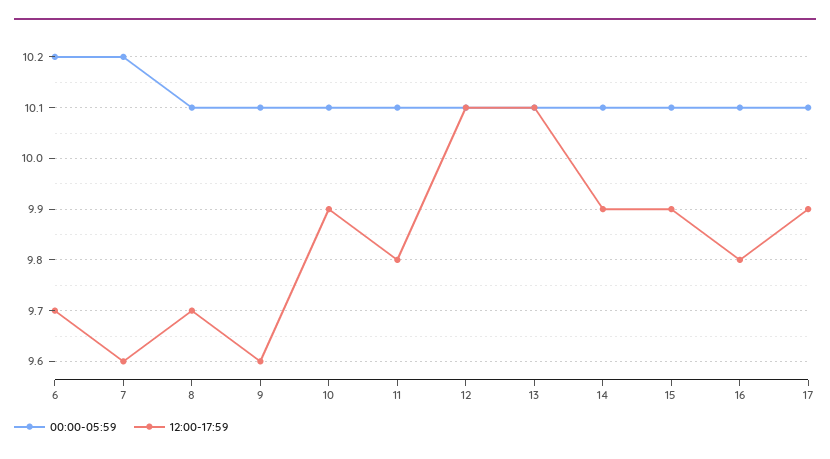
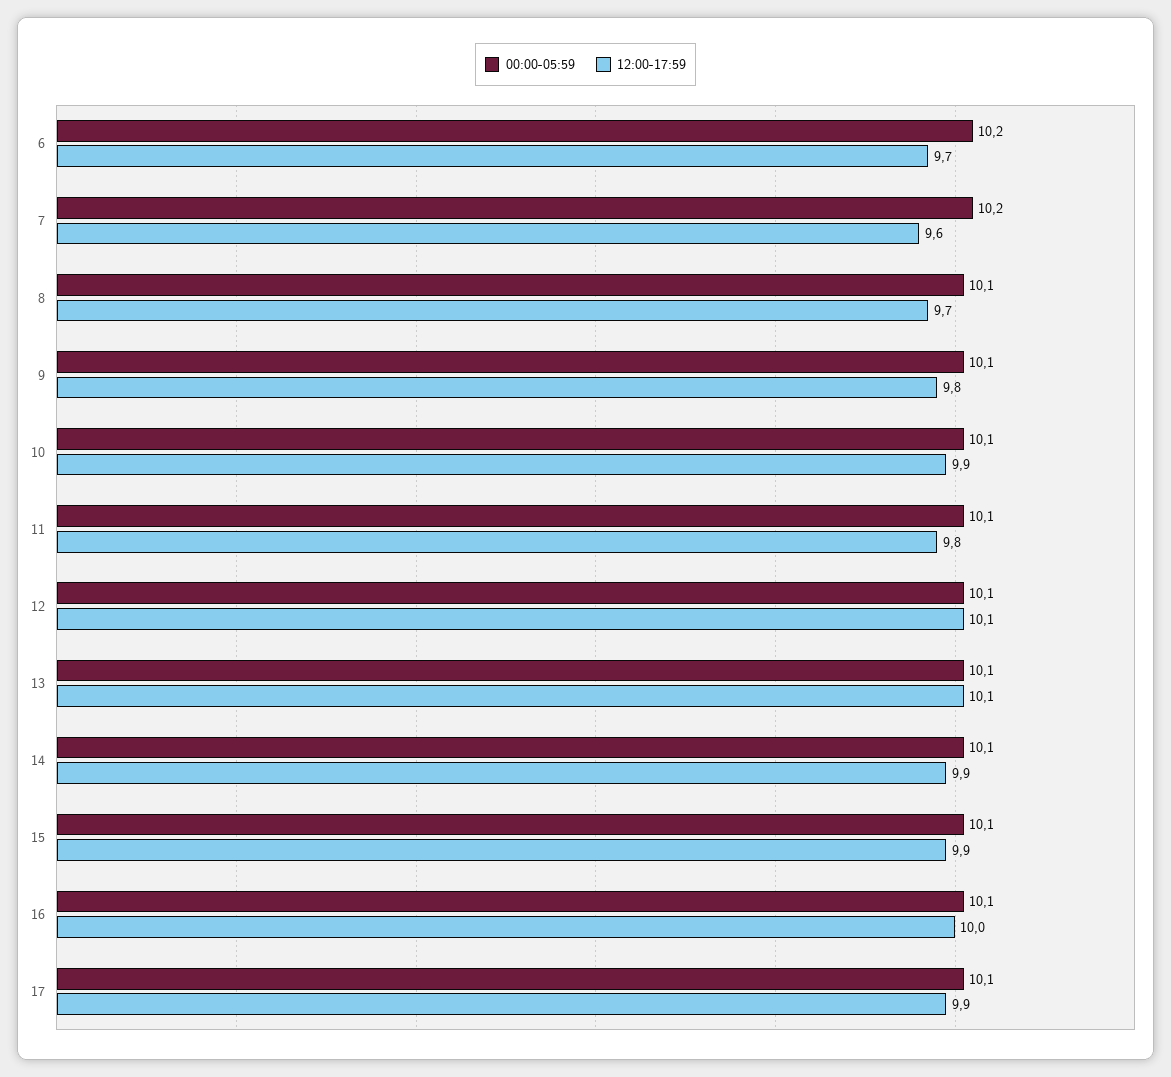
12:00-17:59, 9: 9.6 -> 9.8
12:00-17:59, 16: 9.8 -> 10

